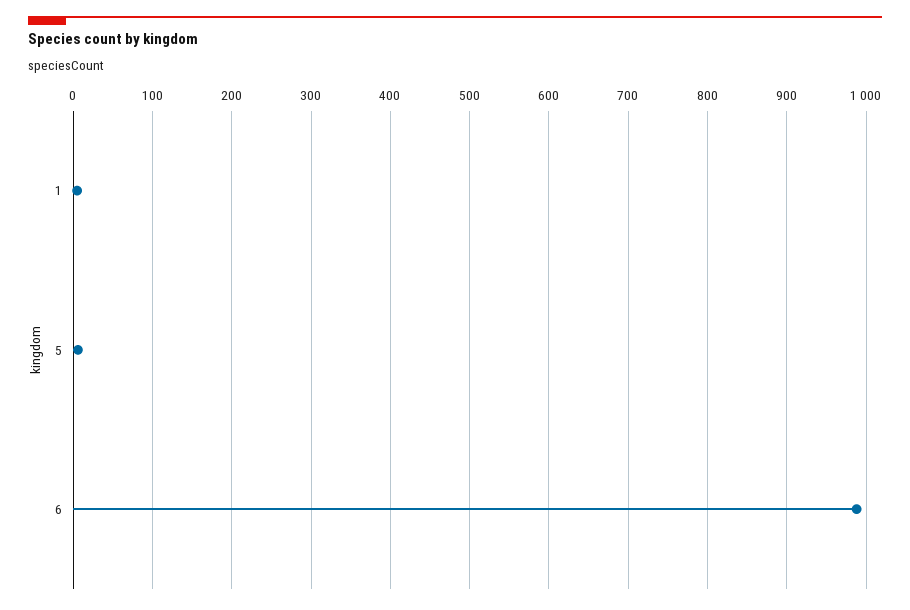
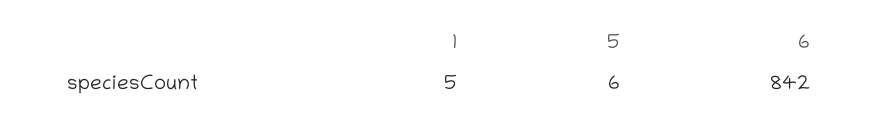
6: 990 -> 842

